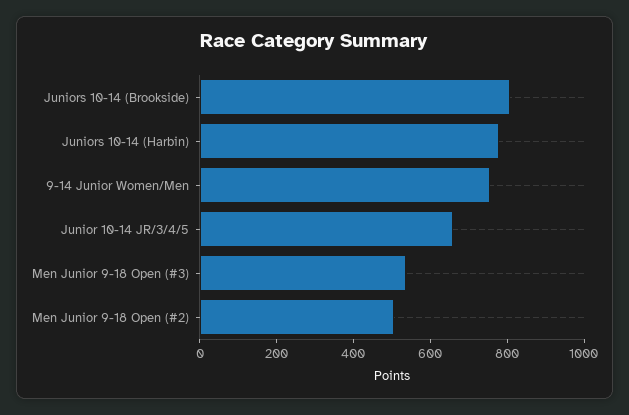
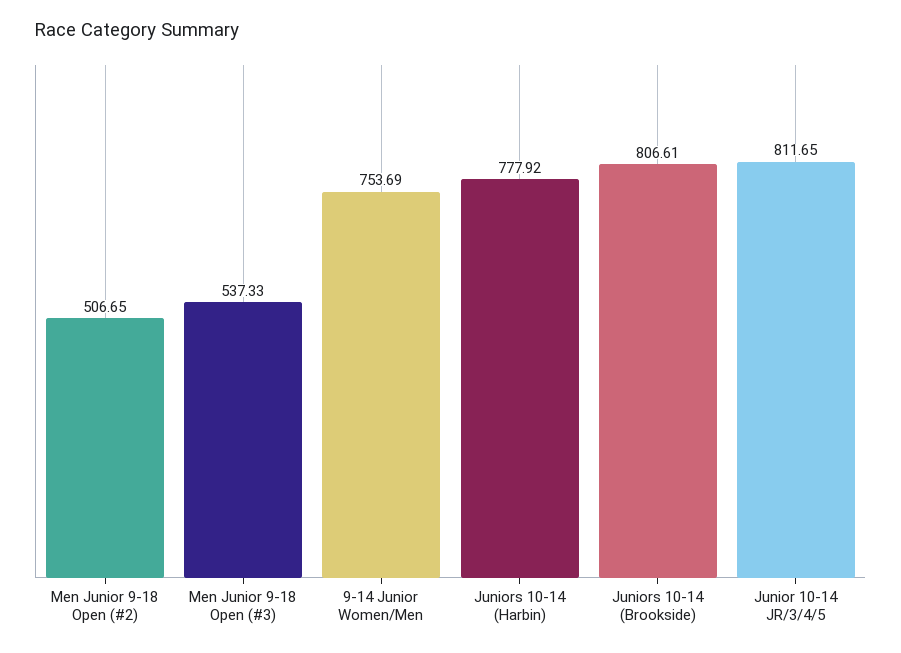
Junior 10-14 JR/3/4/5: 650 -> 811.65

